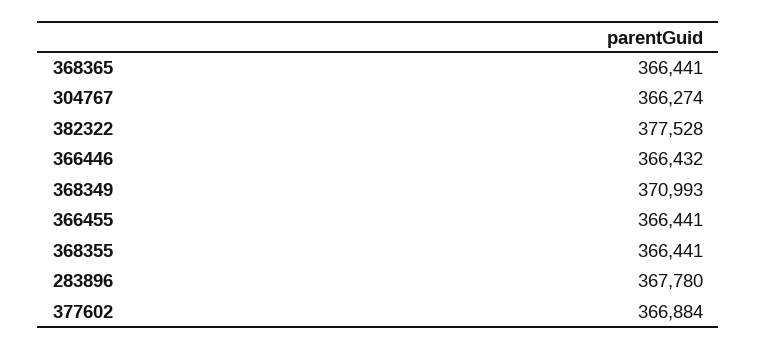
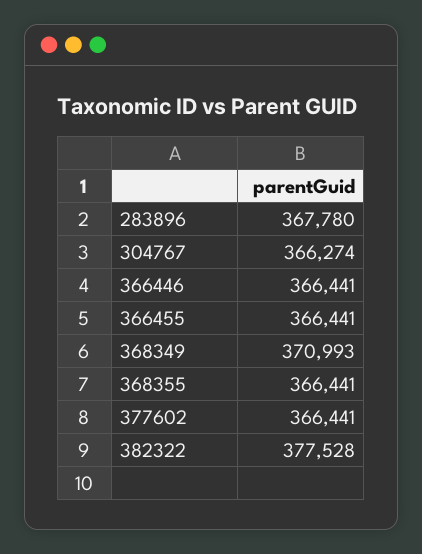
368365: 366441 -> none
366446: 366432 -> 366441
377602: 366884 -> 366441

